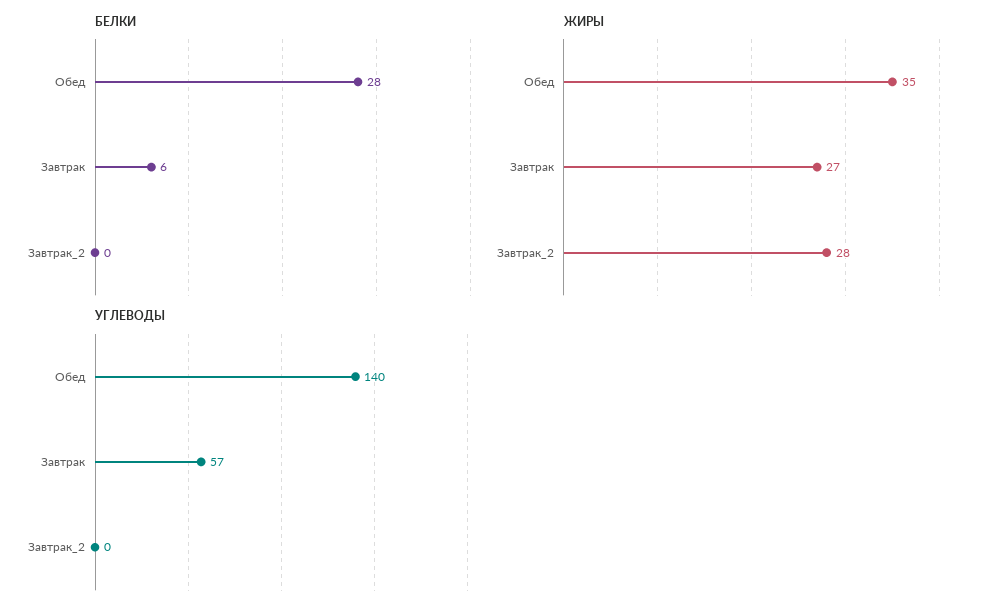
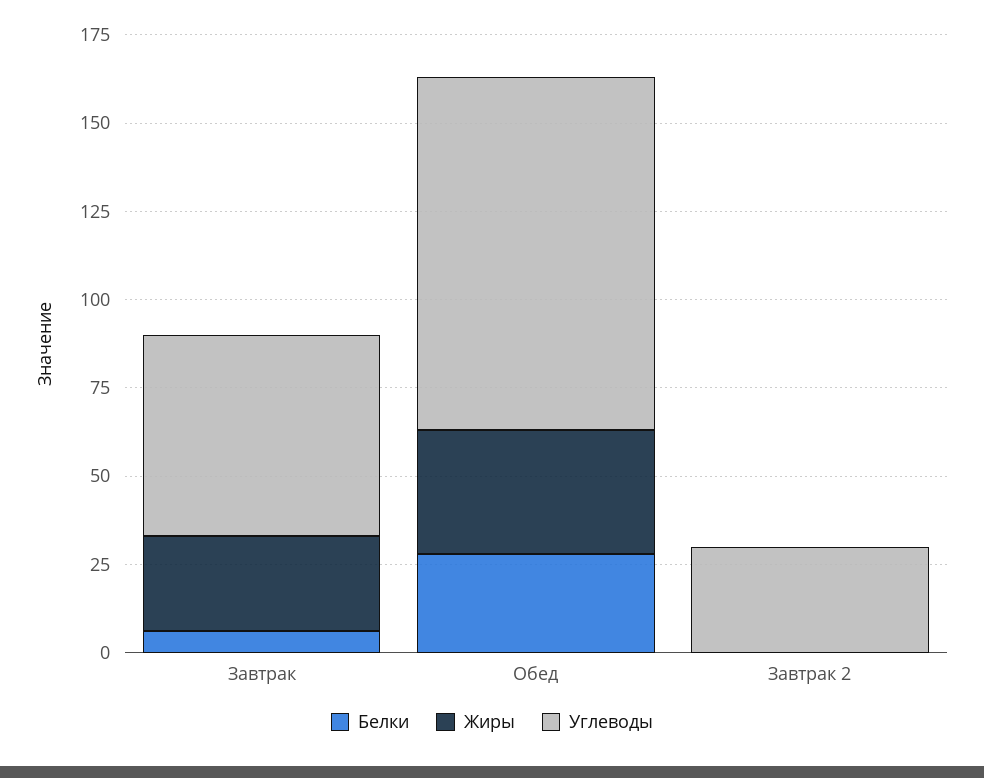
ЖИРЫ, Завтрак_2: 28 -> 0
УГЛЕВОДЫ, Обед: 140 -> 100
УГЛЕВОДЫ, Завтрак_2: 0 -> 30

